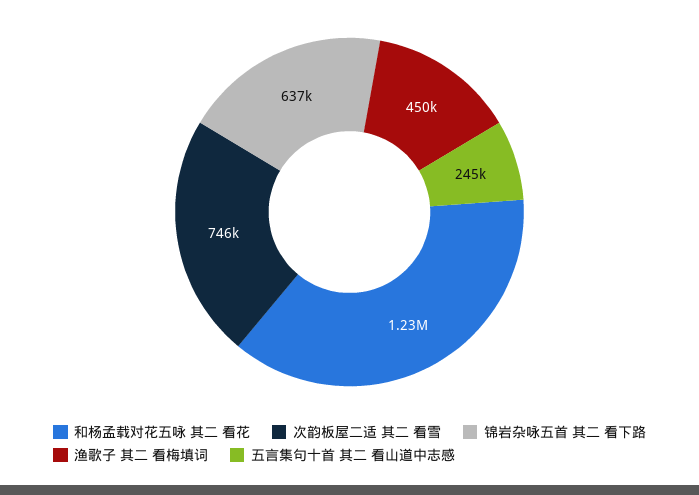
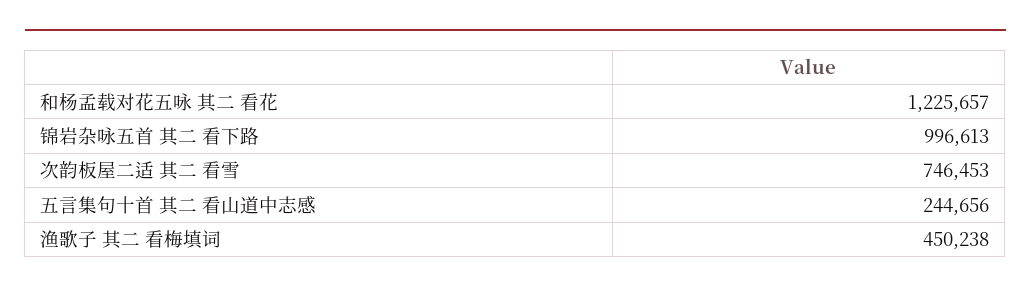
锦岩杂咏五首 其二 看下路: 637000 -> 996613

